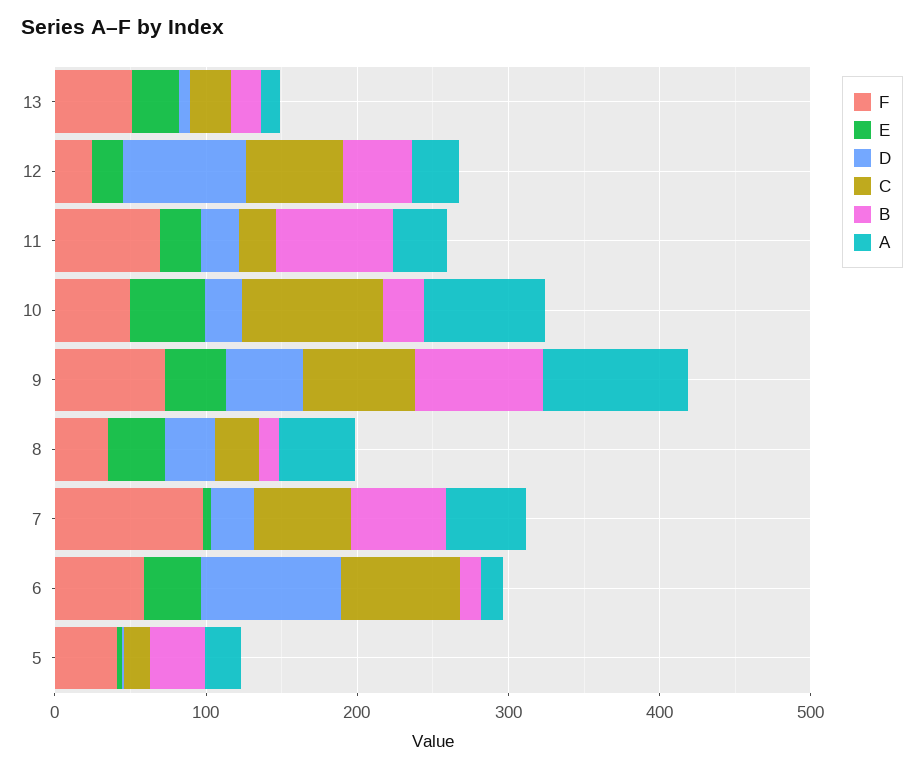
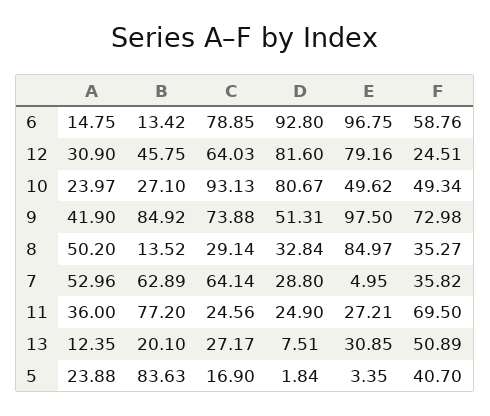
E, 12: 20 -> 79.16
D, 10: 20 -> 80.67
A, 10: 80 -> 23.97
E, 9: 40 -> 97.5
A, 9: 100 -> 41.9
E, 8: 40 -> 84.97
F, 7: 100 -> 35.82
E, 6: 40 -> 96.75
B, 5: 40 -> 83.63

